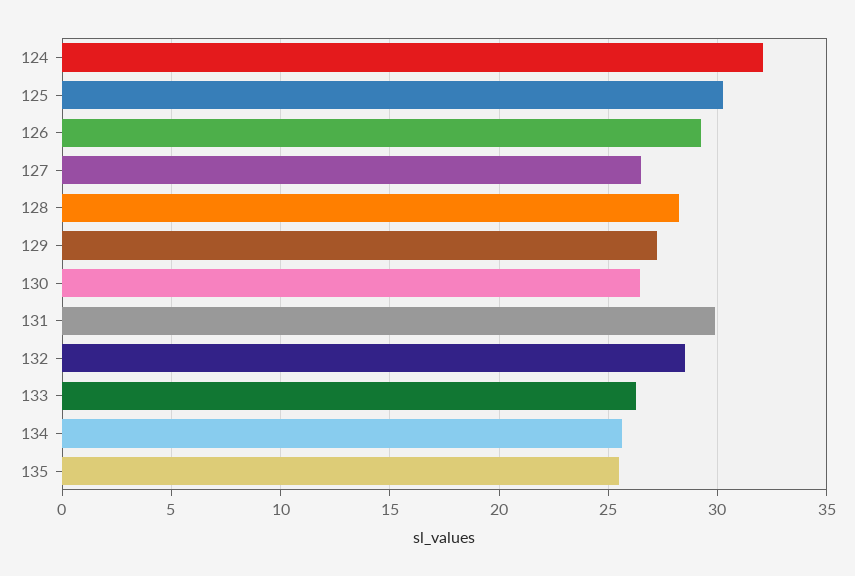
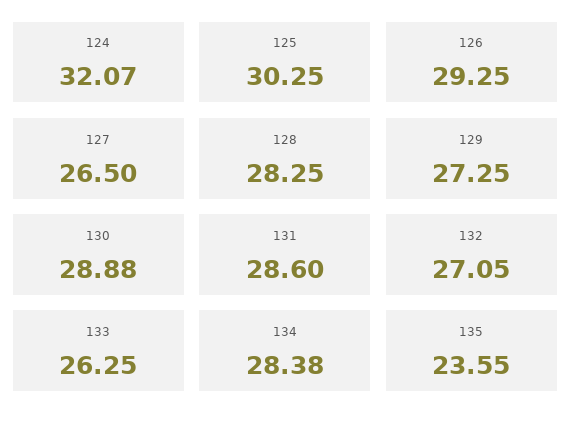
130: 26.5 -> 28.88
131: 30 -> 28.6
132: 28.5 -> 27.05
134: 25.5 -> 28.38
135: 25.5 -> 23.55

